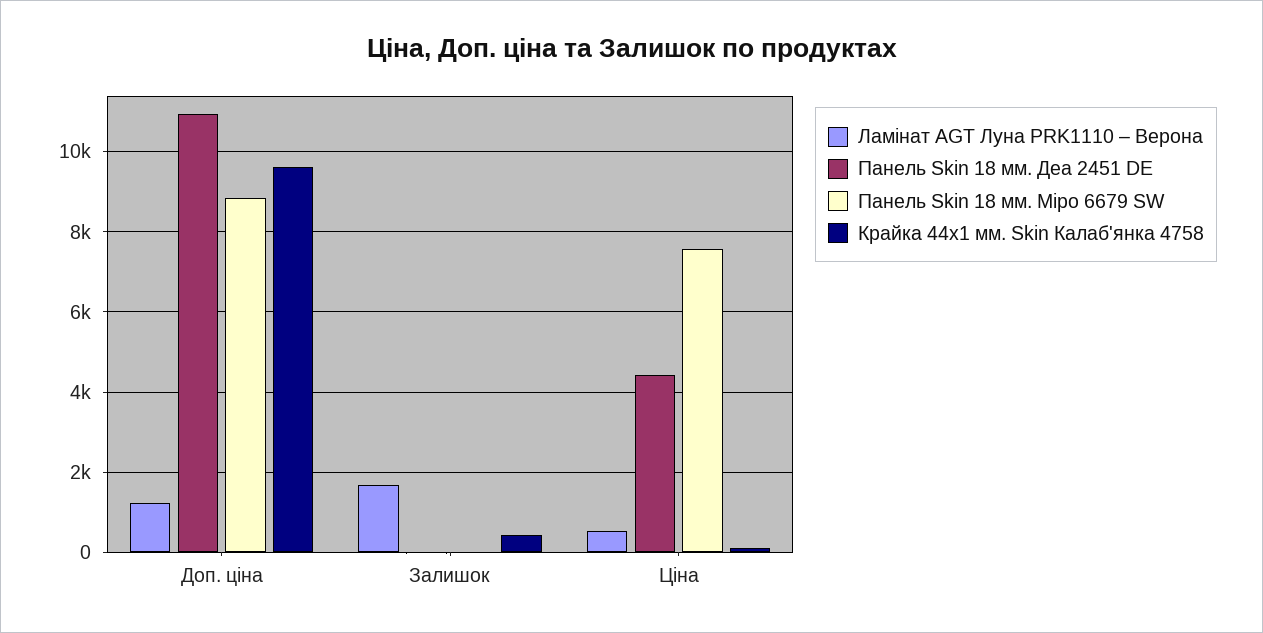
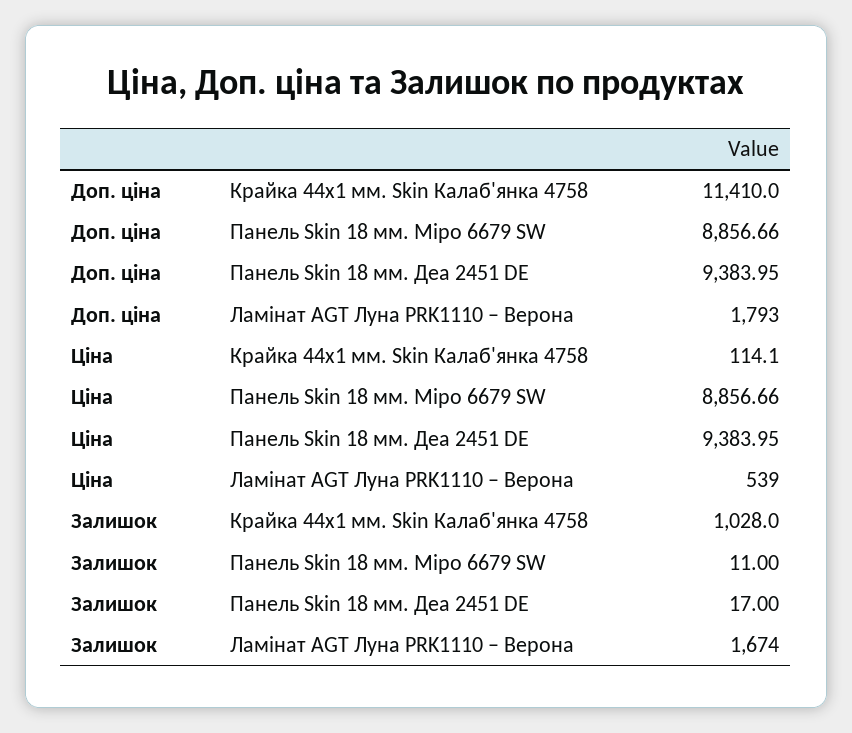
Ламінат AGT Луна PRK1110 – Верона, Доп. ціна: 1200 -> 1793
Панель Skin 18 мм. Деа 2451 DE, Доп. ціна: 11000 -> 9383.95
Крайка 44x1 мм. Skin Калаб'янка 4758, Доп. ціна: 9600 -> 11410
Крайка 44x1 мм. Skin Калаб'янка 4758, Залишок: 400 -> 1028
Панель Skin 18 мм. Деа 2451 DE, Ціна: 4400 -> 9383.95
Панель Skin 18 мм. Міро 6679 SW, Ціна: 7600 -> 8856.66

